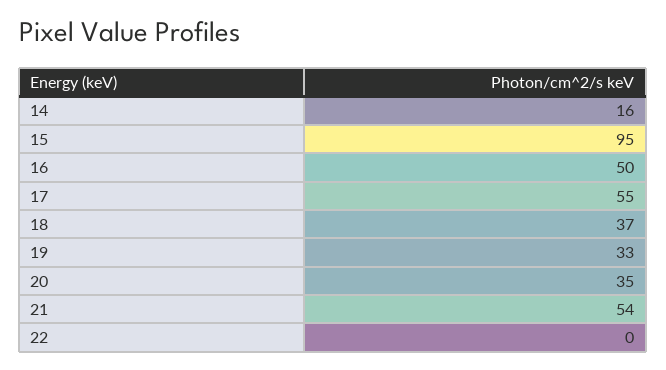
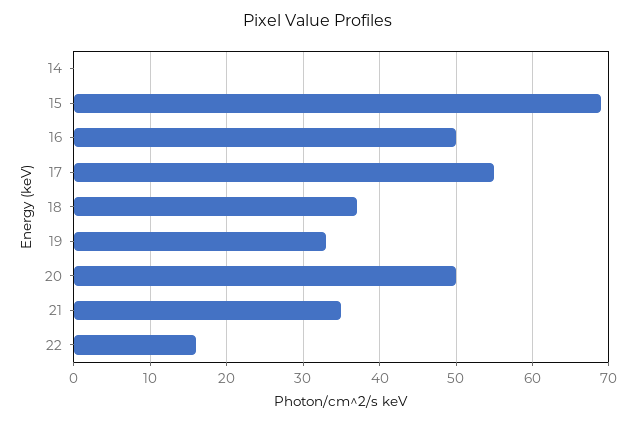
14: 16 -> 0
15: 95 -> 69
20: 35 -> 50
21: 54 -> 35
22: 0 -> 16

